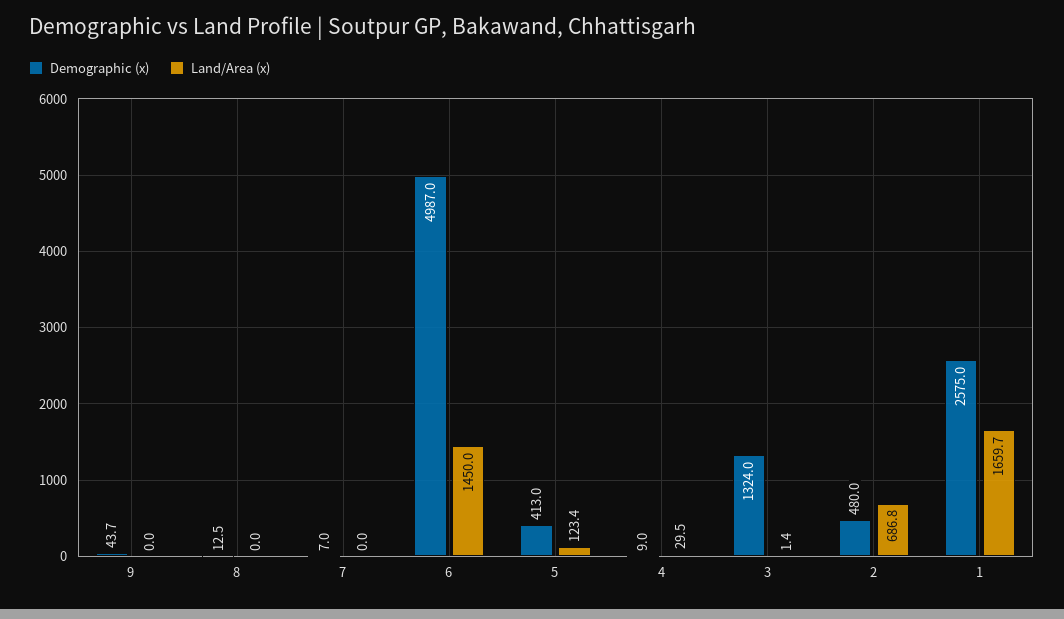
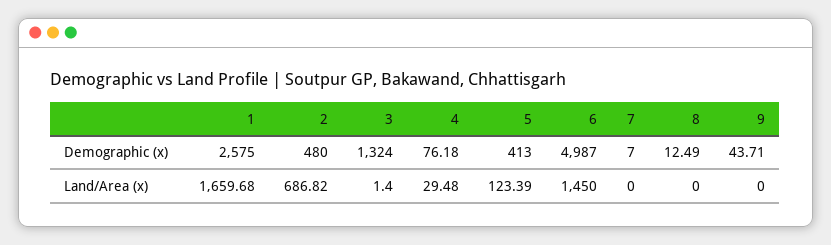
Demographic (x), 4: 9 -> 76.18

